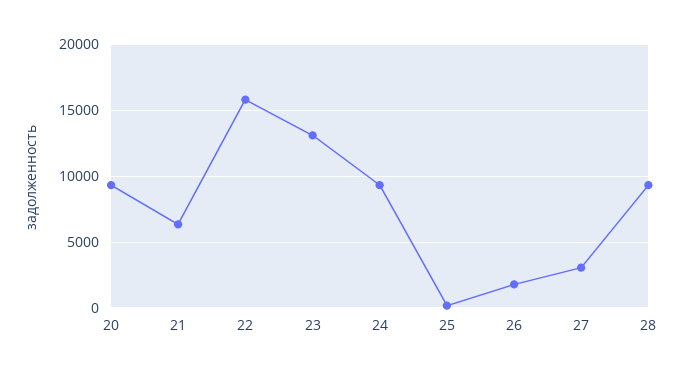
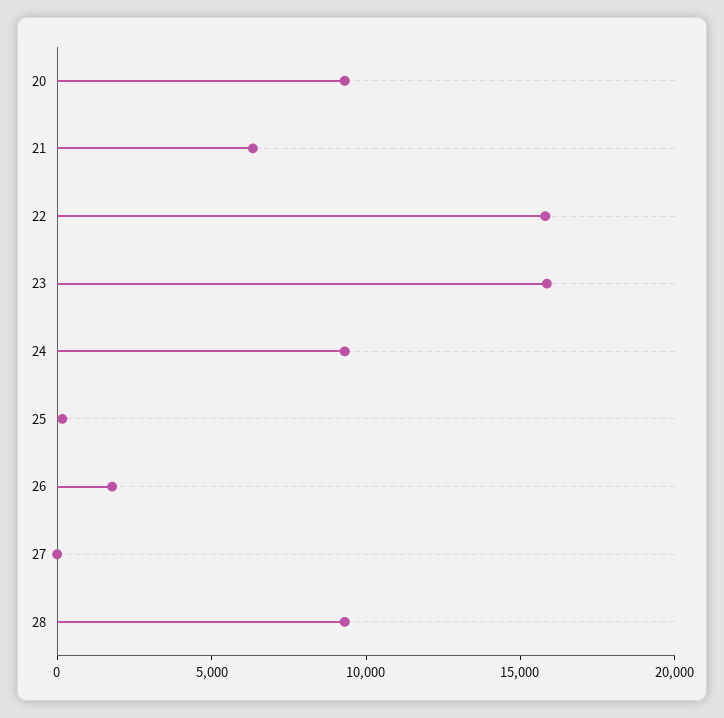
23: 13000 -> 16000
27: 3000 -> 0

